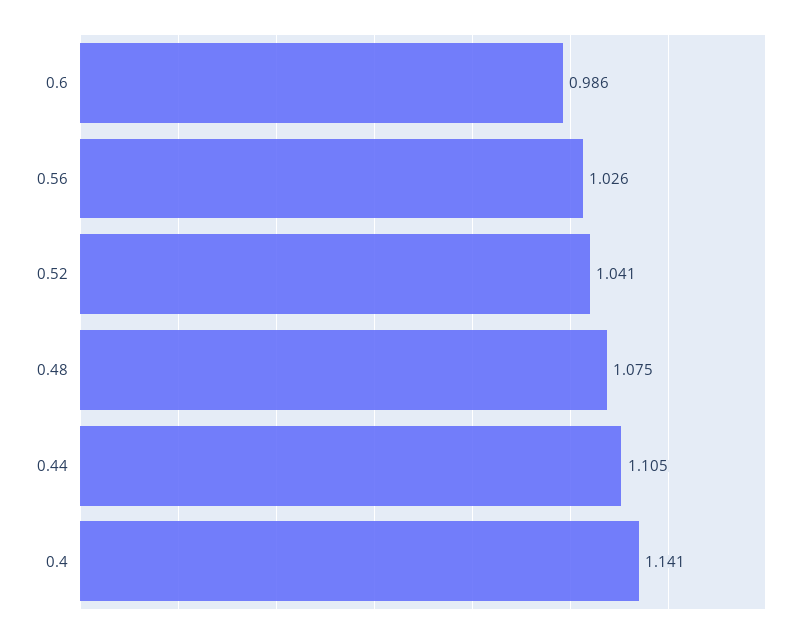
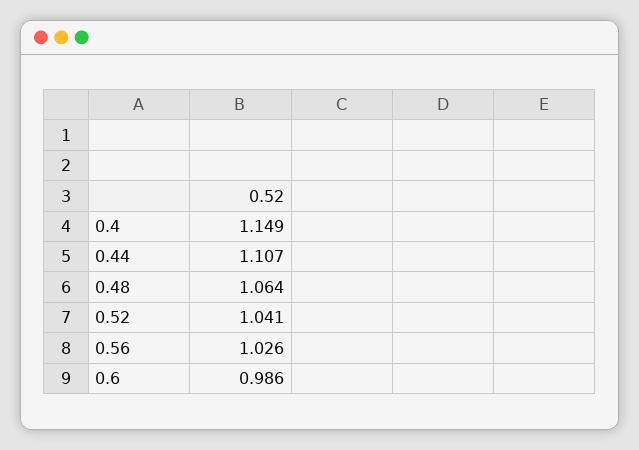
0.48: 1.075 -> 1.064
0.44: 1.105 -> 1.107
0.4: 1.141 -> 1.149

